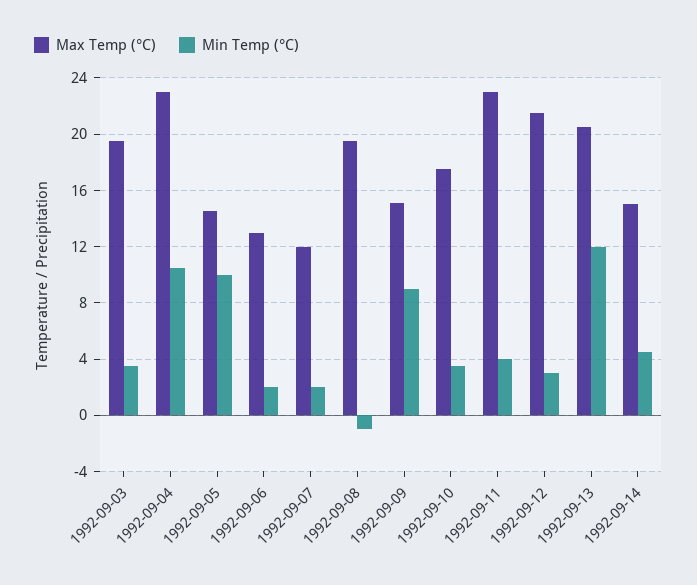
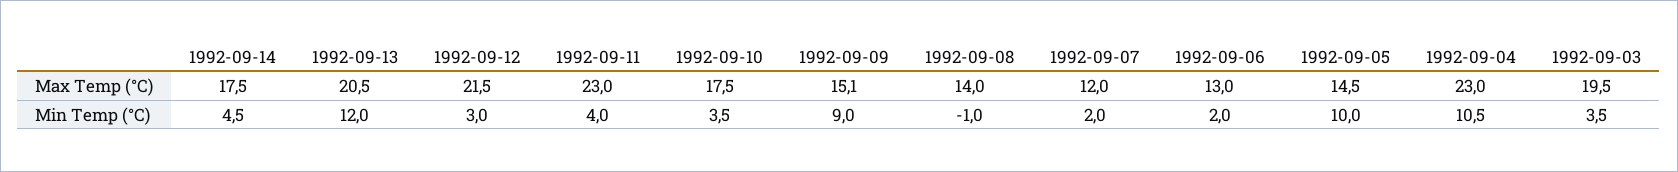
Max Temp (°C), 1992-09-08: 19.5 -> 14
Max Temp (°C), 1992-09-14: 15 -> 17.5

